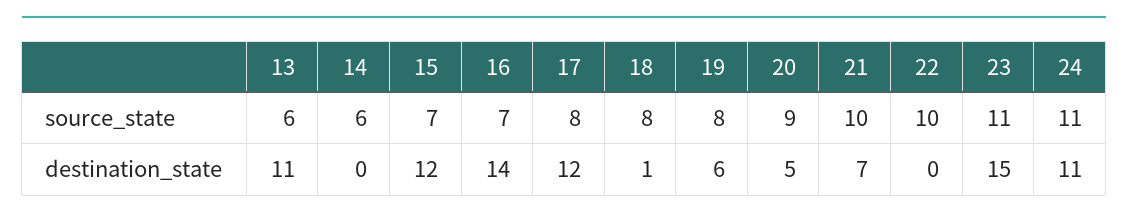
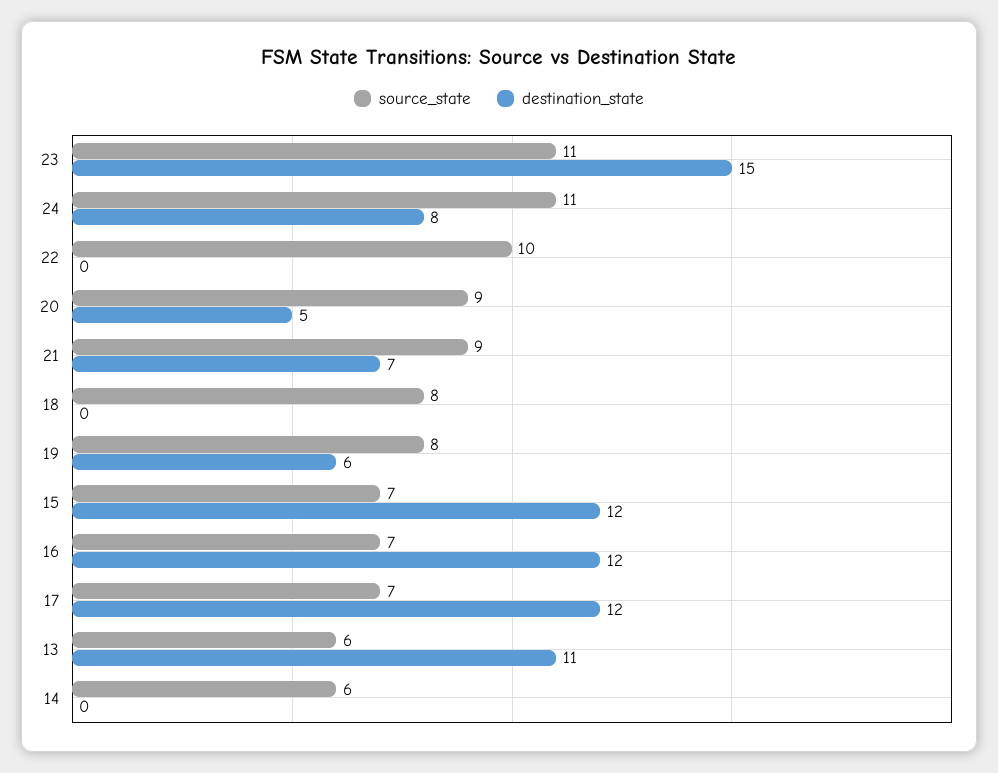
source_state, 17: 8 -> 7
source_state, 21: 10 -> 9
destination_state, 16: 14 -> 12
destination_state, 18: 1 -> 0
destination_state, 24: 11 -> 8

